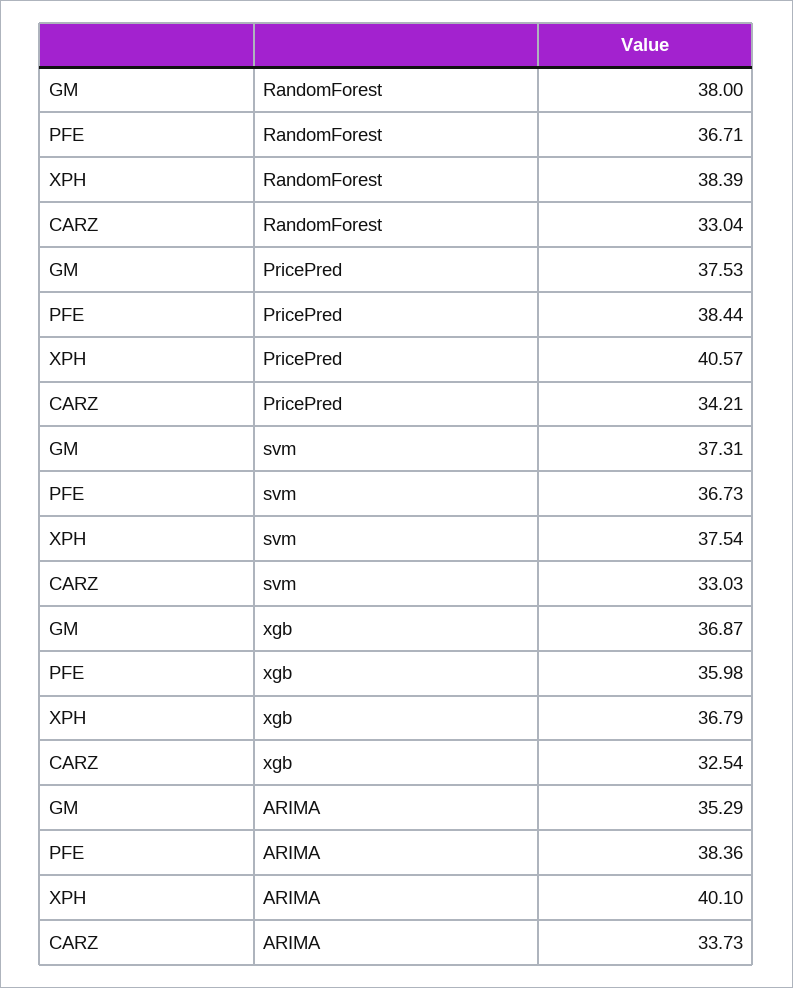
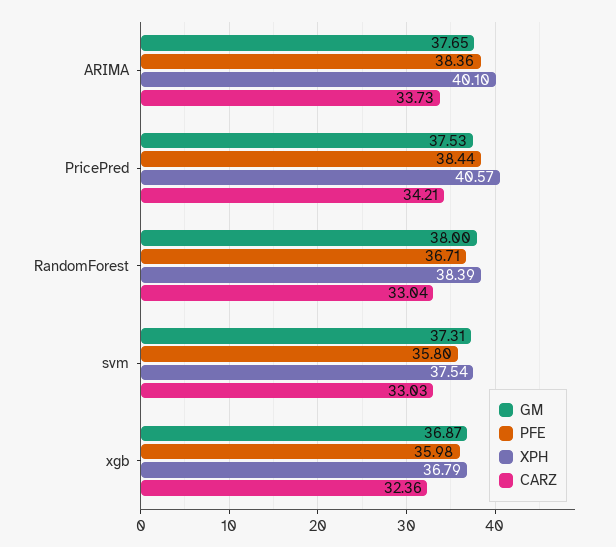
PFE, svm: 36.73 -> 35.8
CARZ, xgb: 32.54 -> 32.36
GM, ARIMA: 35.29 -> 37.65

